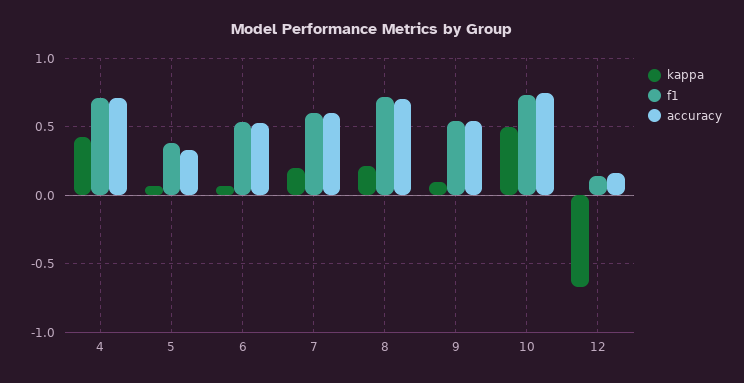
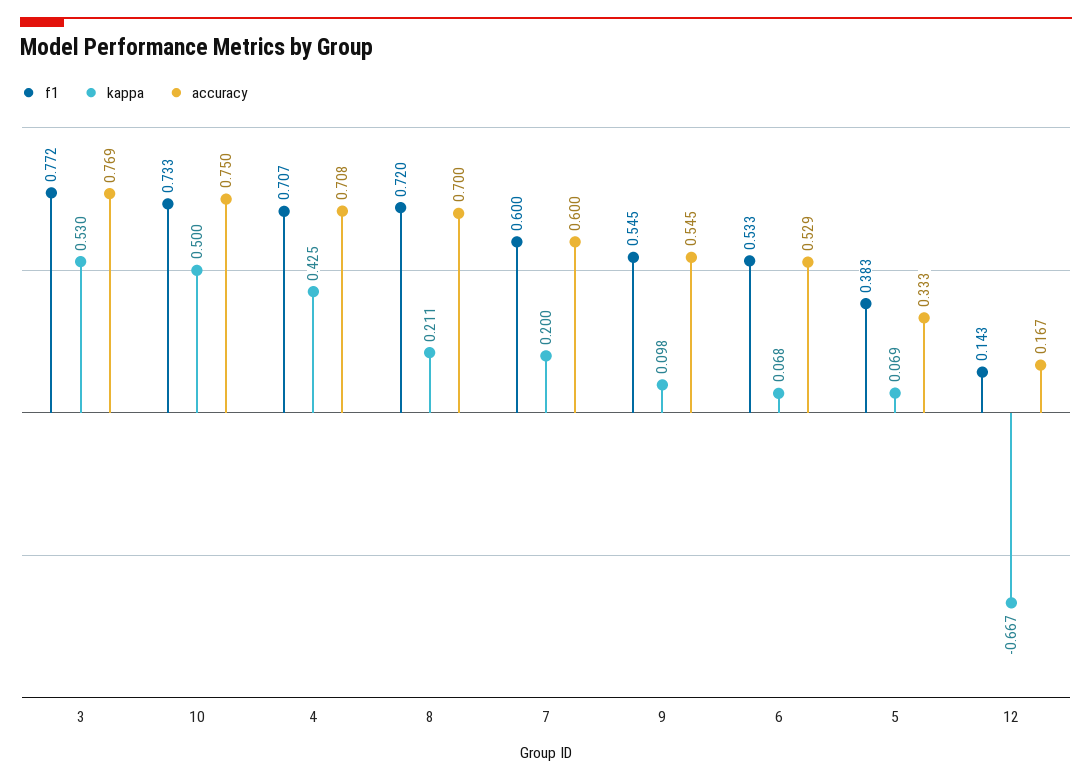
f1, 3: none -> 0.772
kappa, 3: none -> 0.53
accuracy, 3: none -> 0.769

